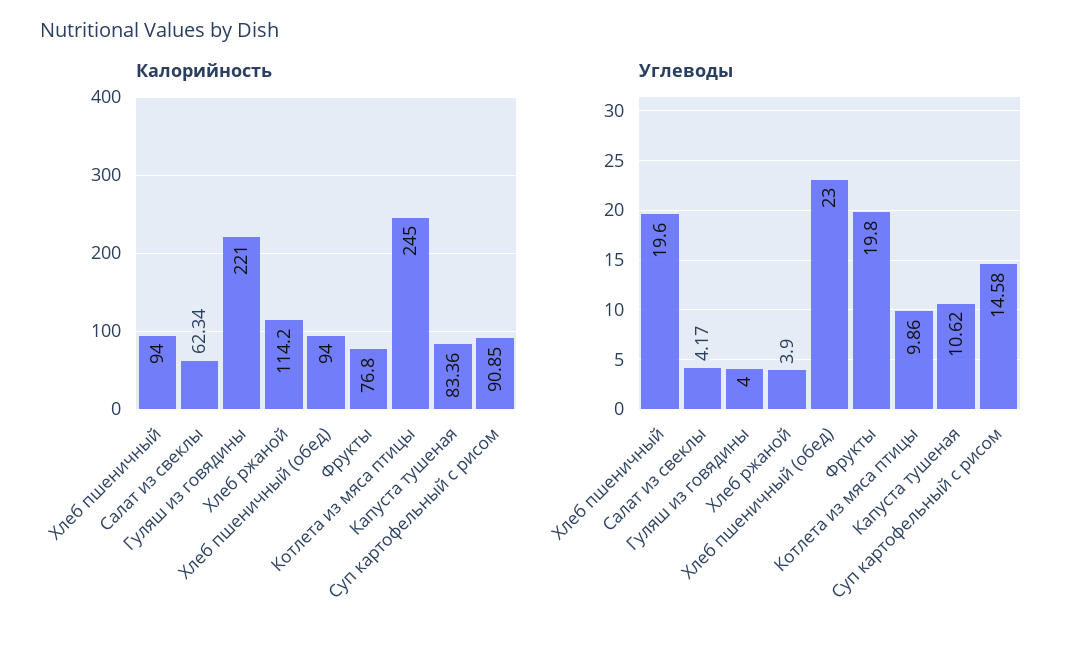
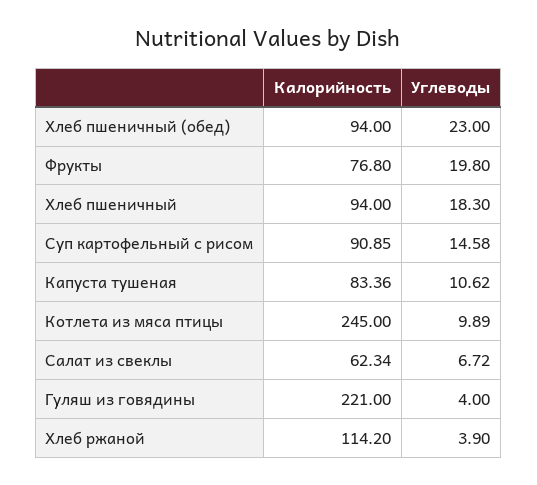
Углеводы, Хлеб пшеничный: 19.6 -> 18.3
Углеводы, Салат из свеклы: 4.17 -> 6.72
Углеводы, Котлета из мяса птицы: 9.86 -> 9.89

